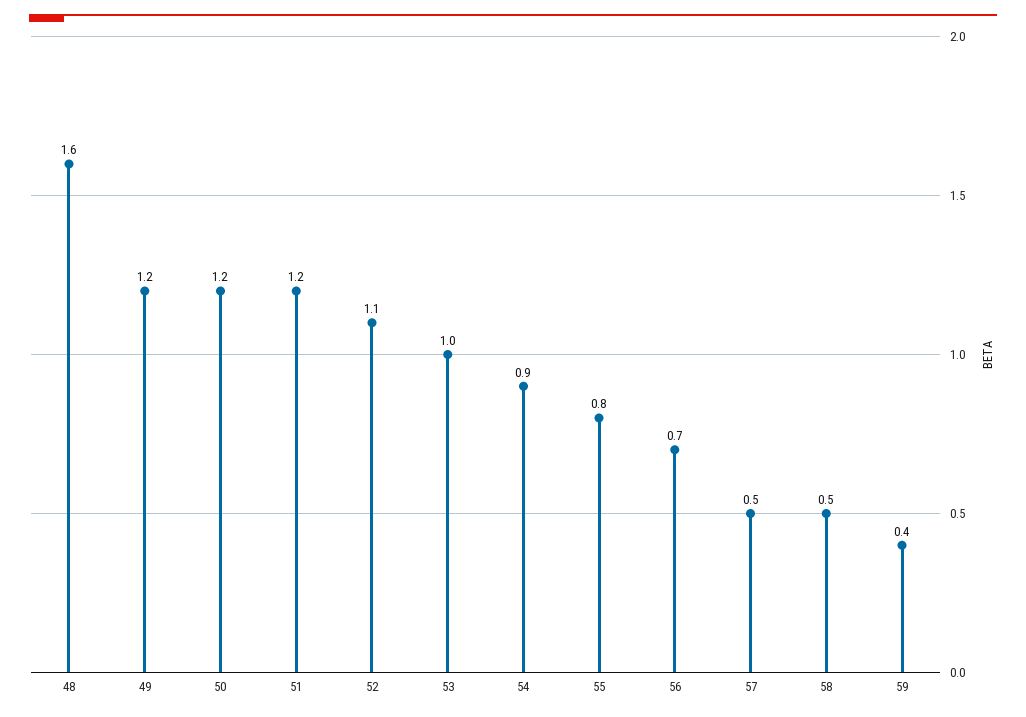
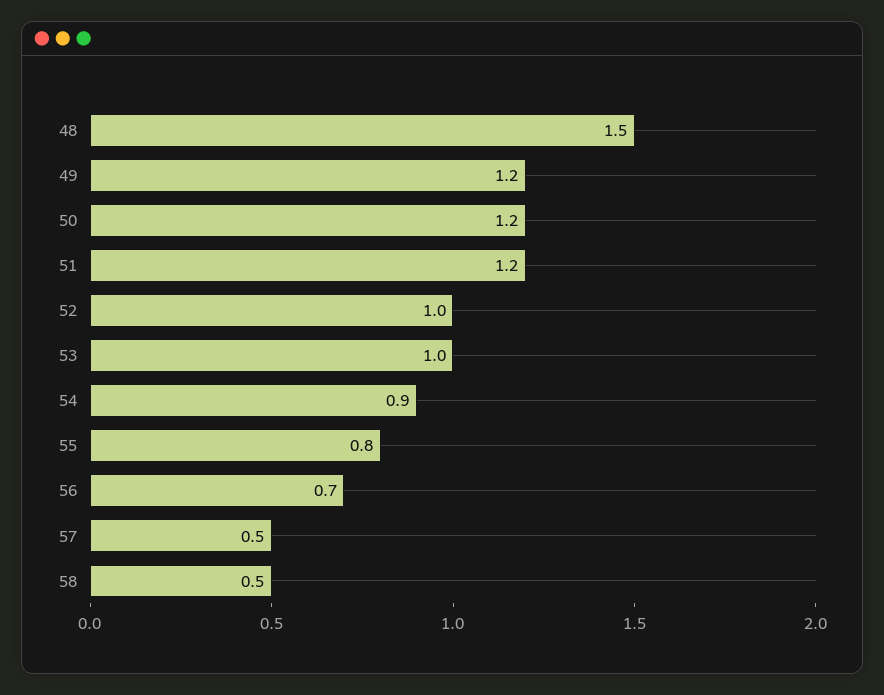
48: 1.6 -> 1.5
52: 1.1 -> 1
59: 0.4 -> none

